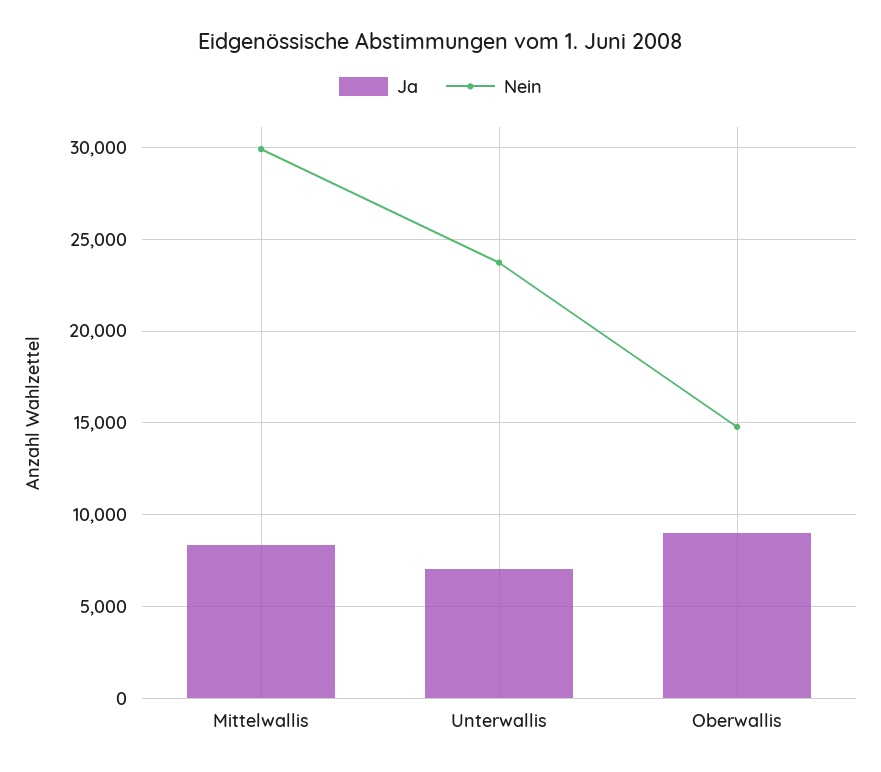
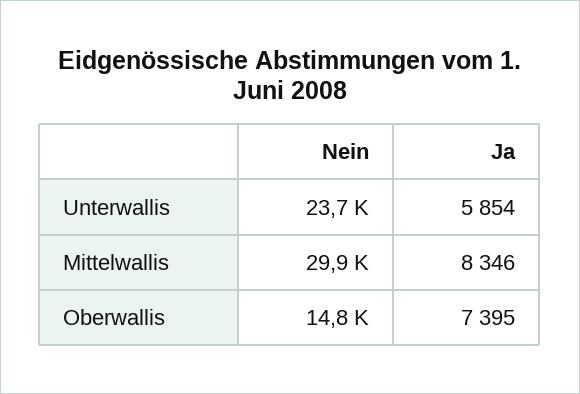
Ja, Unterwallis: 7000 -> 5854
Ja, Oberwallis: 9000 -> 7395

